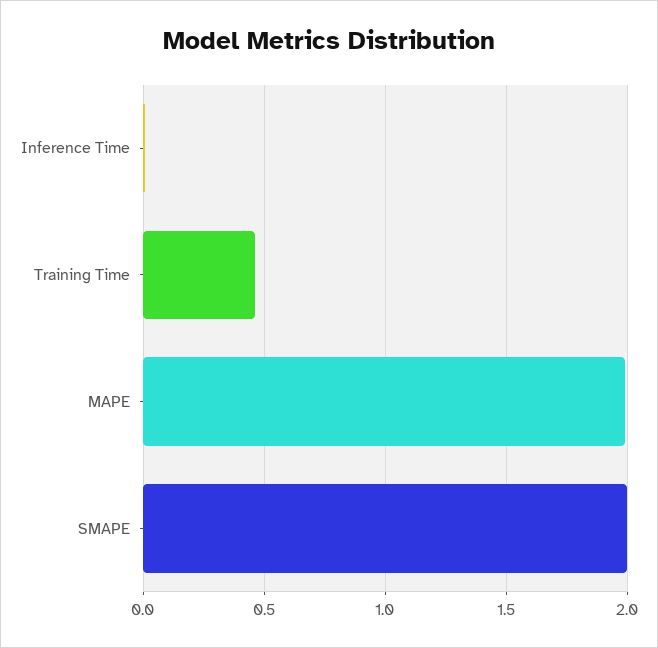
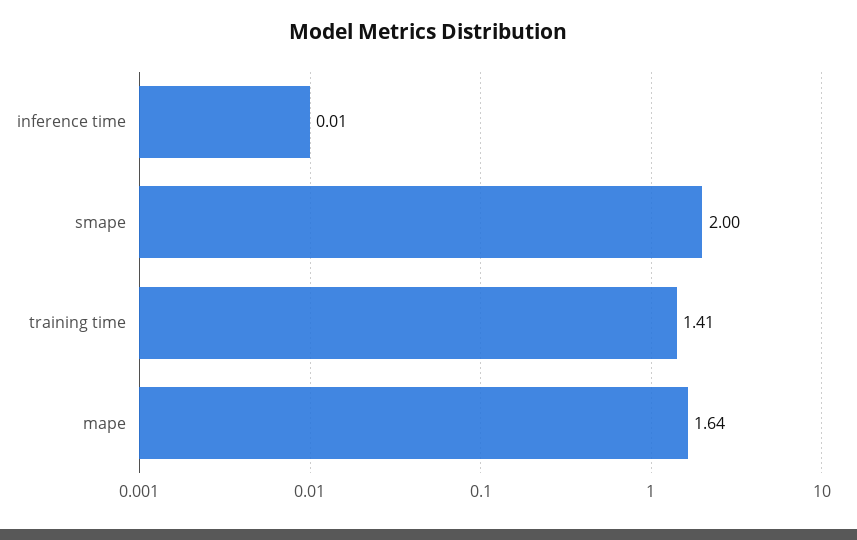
Training Time: 0.45 -> 1.41
MAPE: 2 -> 1.64

